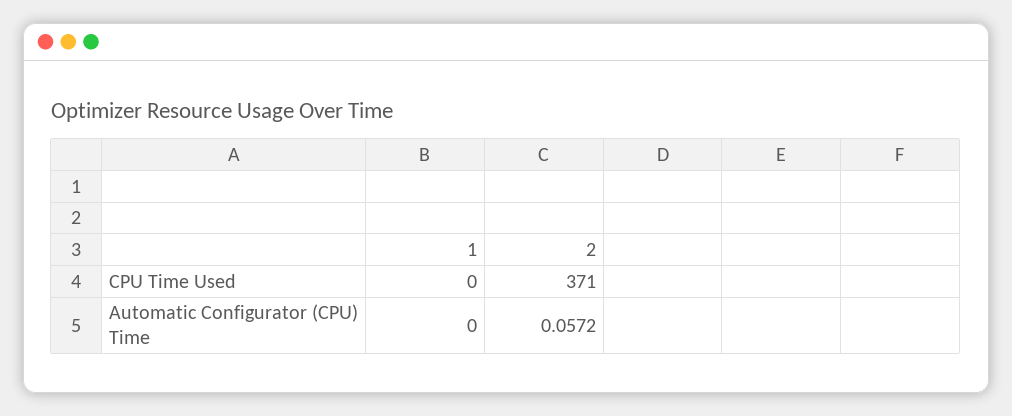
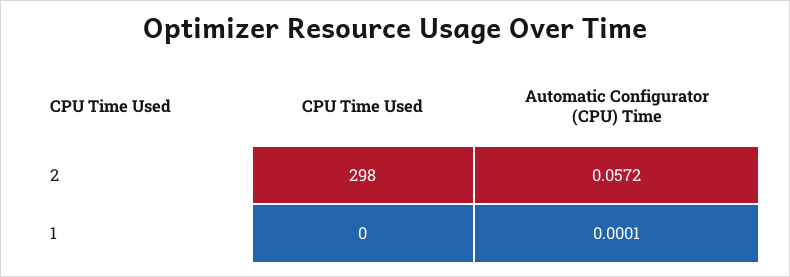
2, CPU Time Used: 371 -> 298
1, Automatic Configurator (CPU) Time: 0 -> 0.0001

